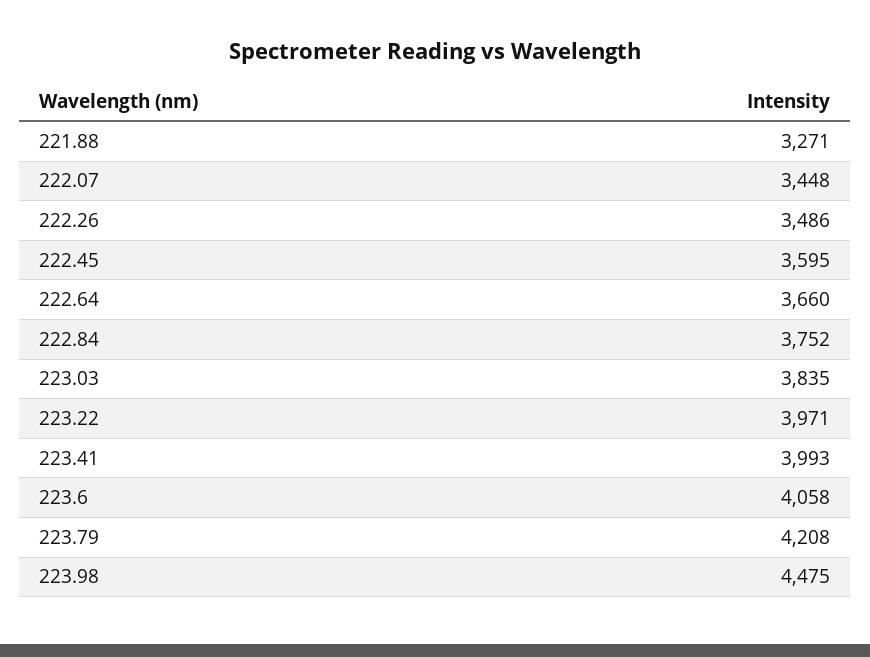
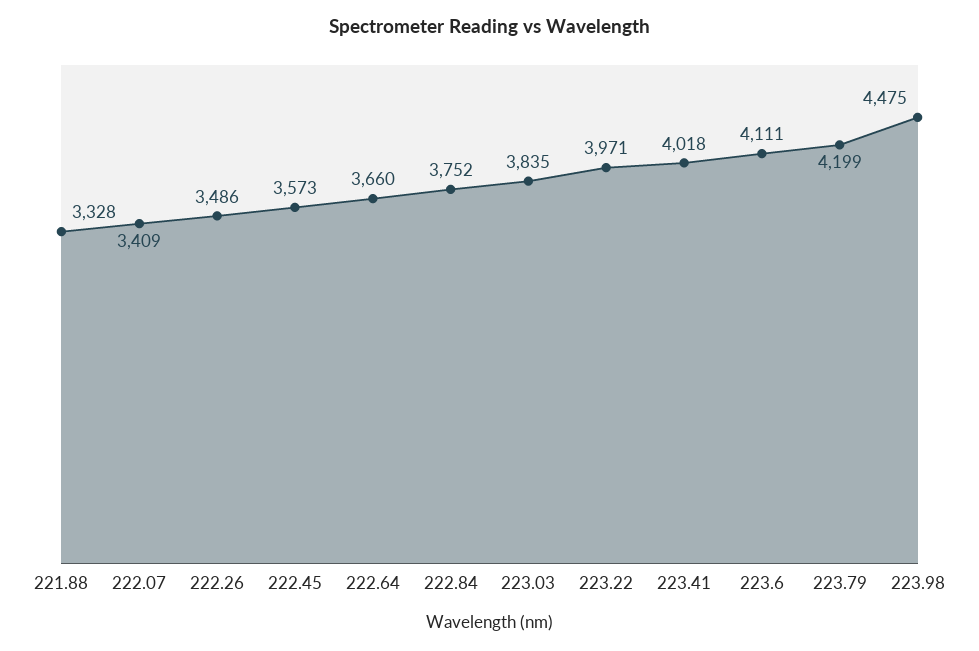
221.88: 3271 -> 3328
222.07: 3448 -> 3409
222.45: 3595 -> 3573
223.41: 3993 -> 4018
223.6: 4058 -> 4111
223.79: 4208 -> 4199

